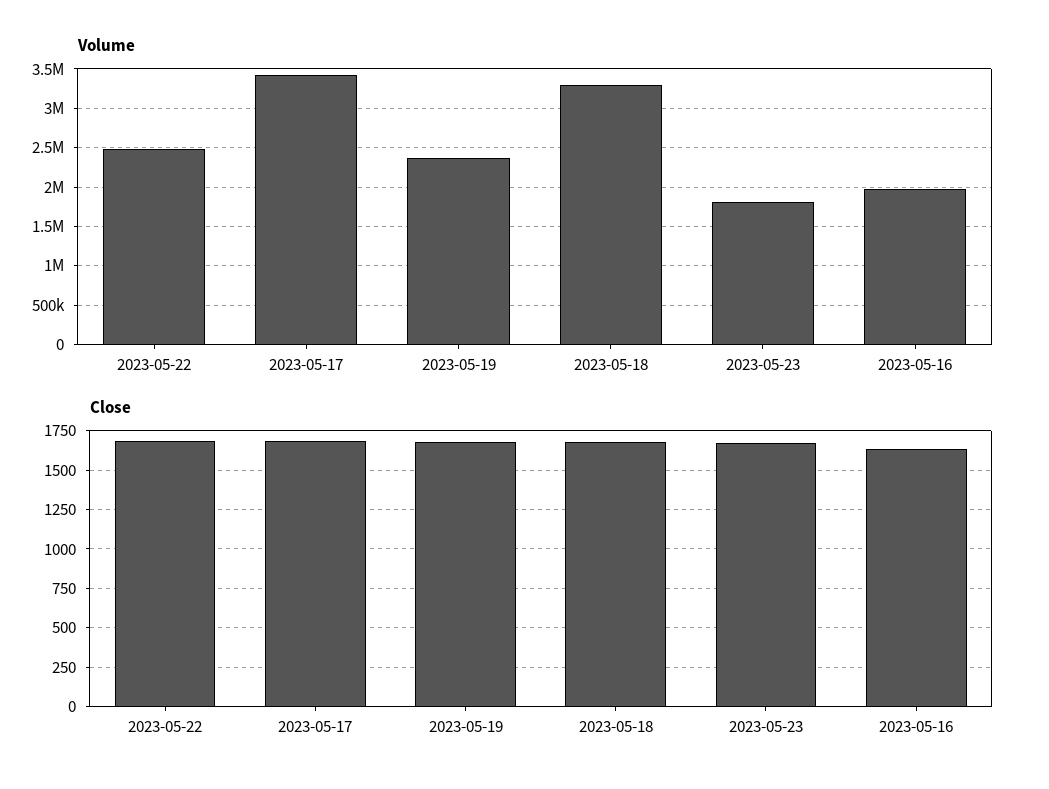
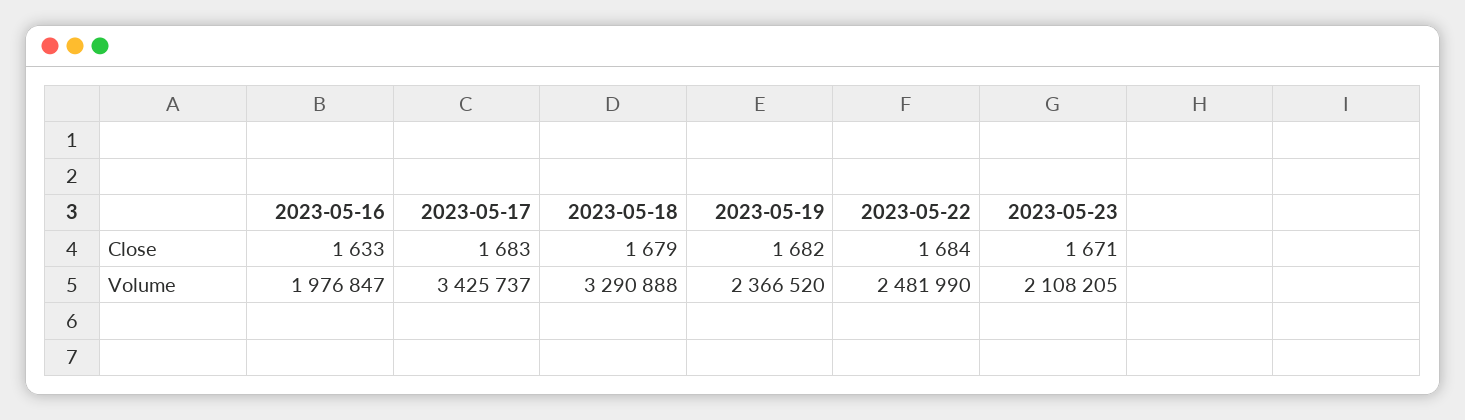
Volume, 2023-05-23: 1800000 -> 2108205

